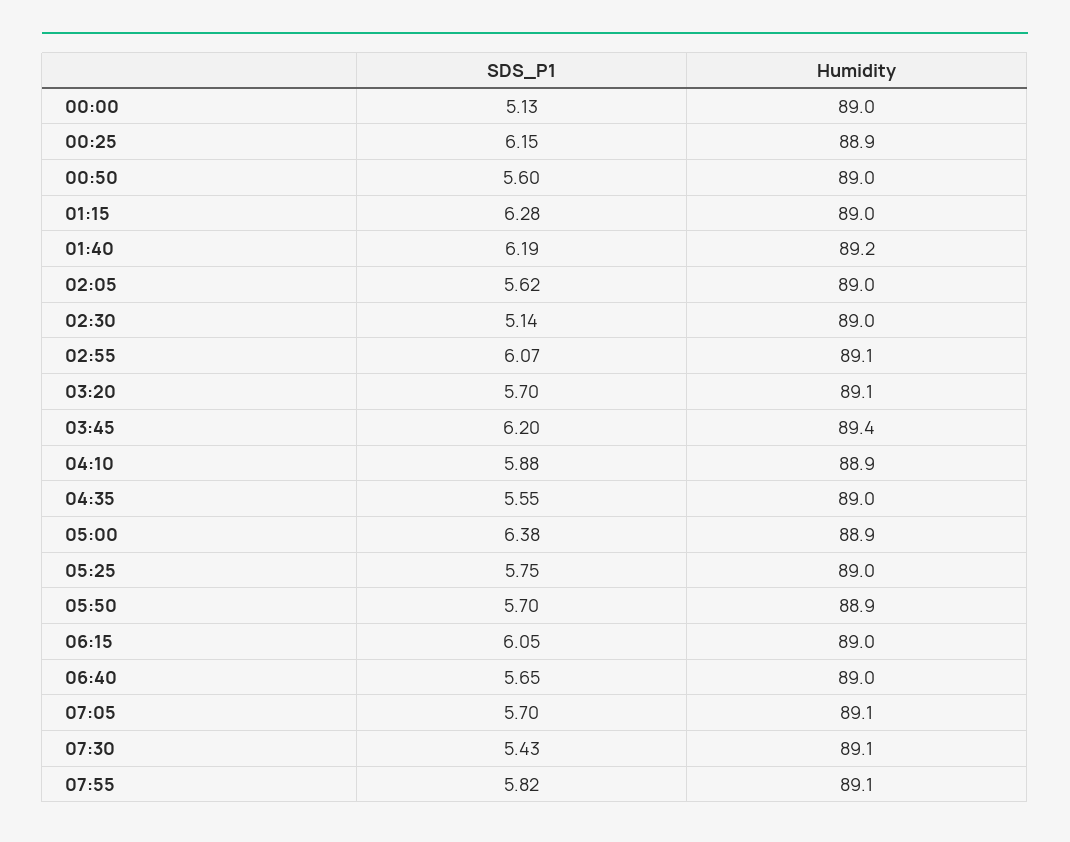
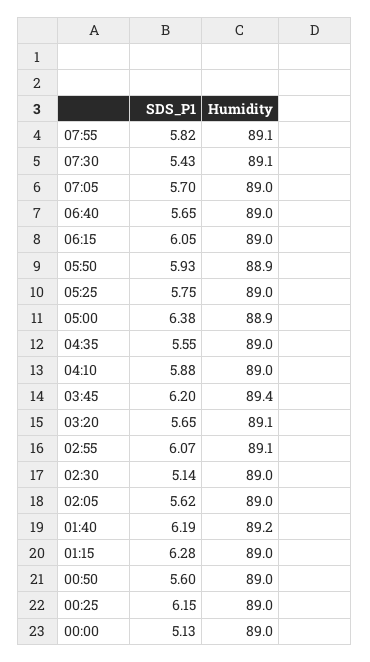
Humidity, 00:25: 88.9 -> 89
SDS_P1, 03:20: 5.7 -> 5.65
Humidity, 04:10: 88.9 -> 89
SDS_P1, 05:50: 5.7 -> 5.93
Humidity, 07:05: 89.1 -> 89

